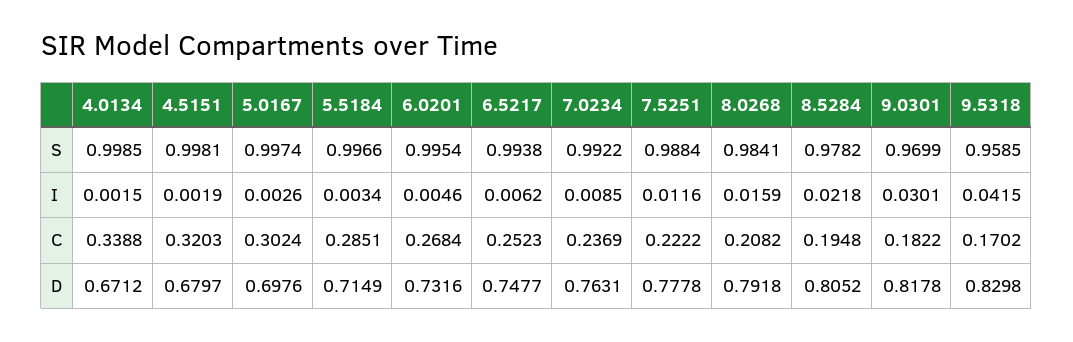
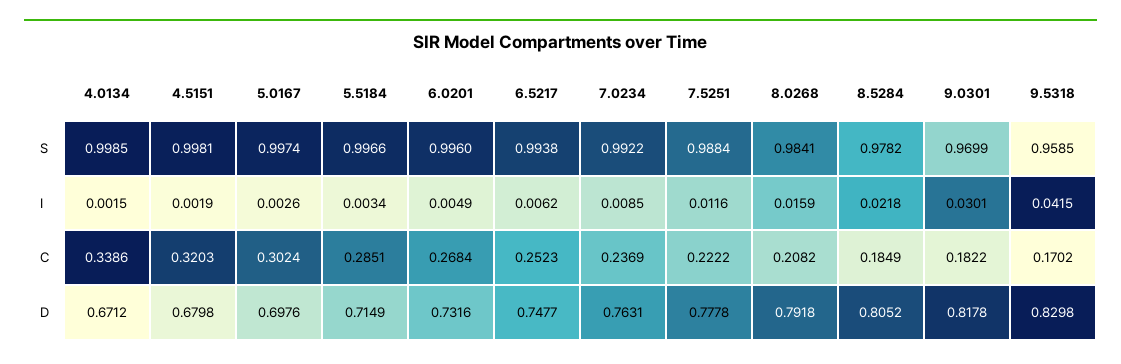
6.0201, S: 0.9954 -> 0.996
6.0201, I: 0.0046 -> 0.0049
4.0134, C: 0.3388 -> 0.3386
8.5284, C: 0.1948 -> 0.1849
4.5151, D: 0.6797 -> 0.6798

